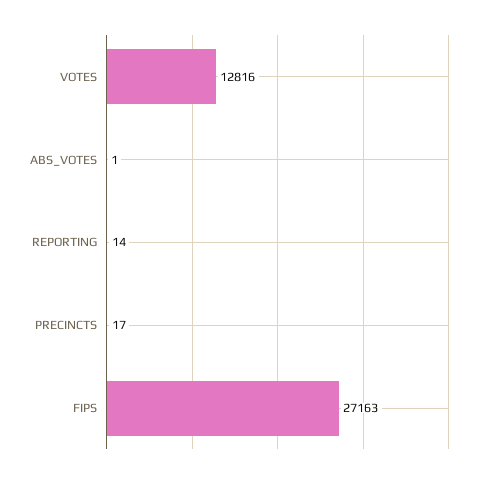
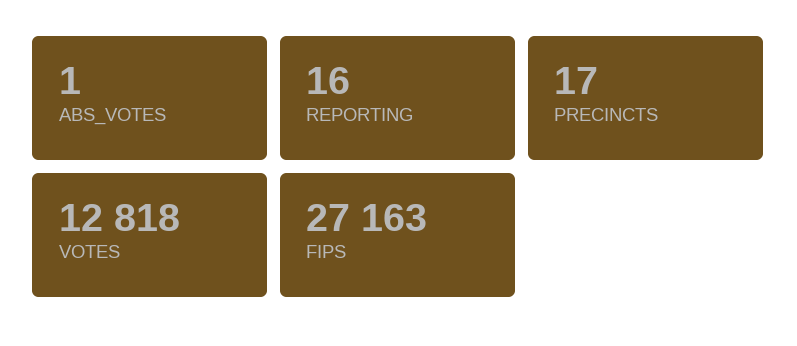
VOTES: 12816 -> 12818
REPORTING: 14 -> 16

